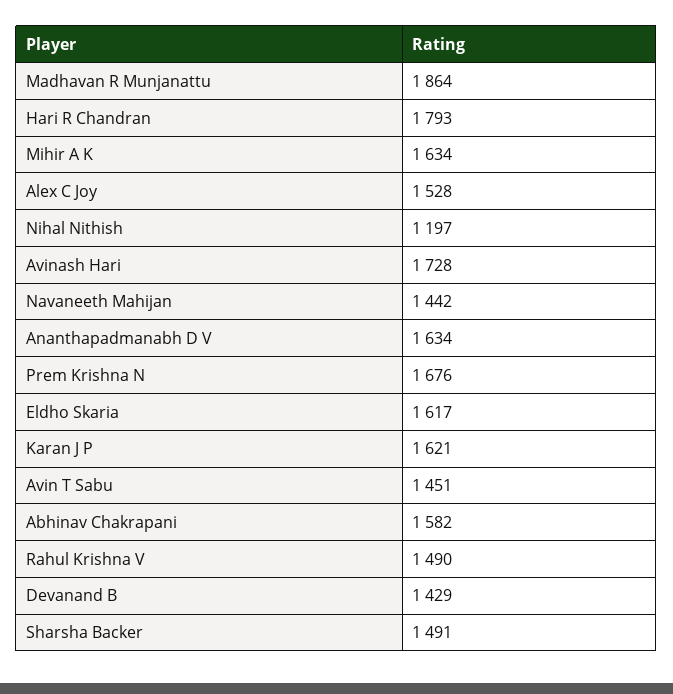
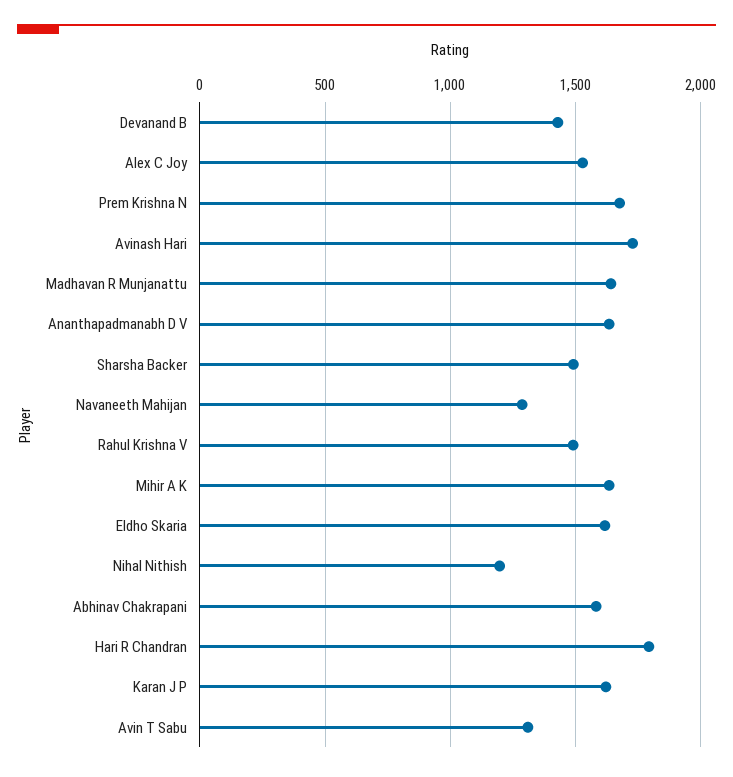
Madhavan R Munjanattu: 1864 -> 1650
Navaneeth Mahijan: 1442 -> 1300
Avin T Sabu: 1451 -> 1300

